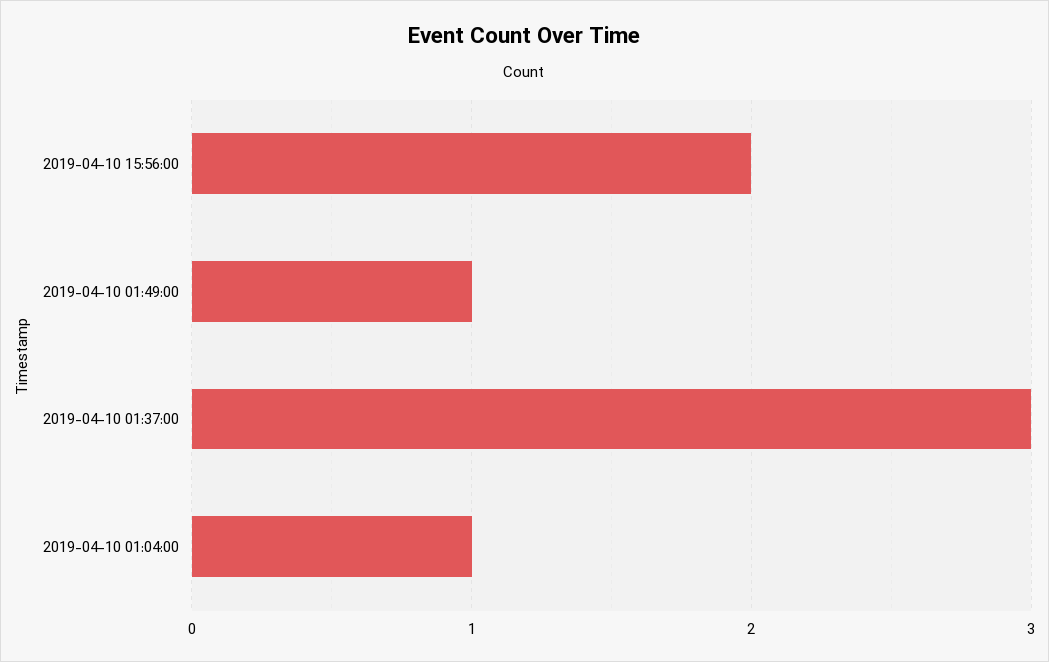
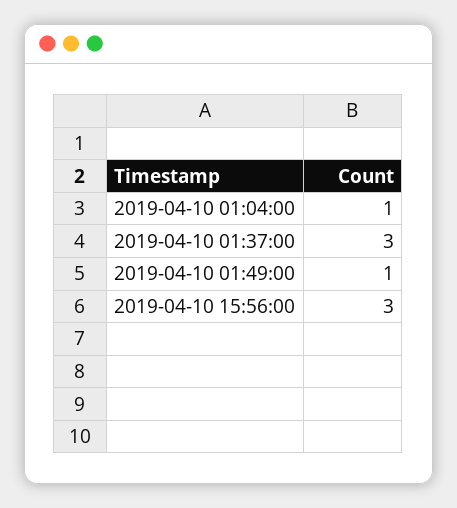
2019-04-10 15:56:00: 2 -> 3

